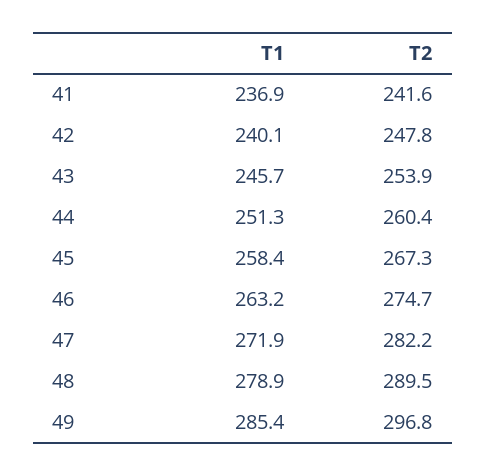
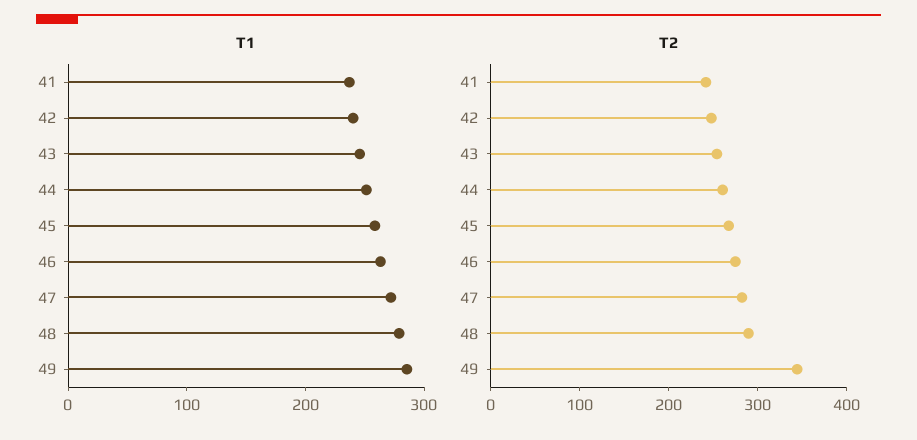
T2, 49: 296.8 -> 340

